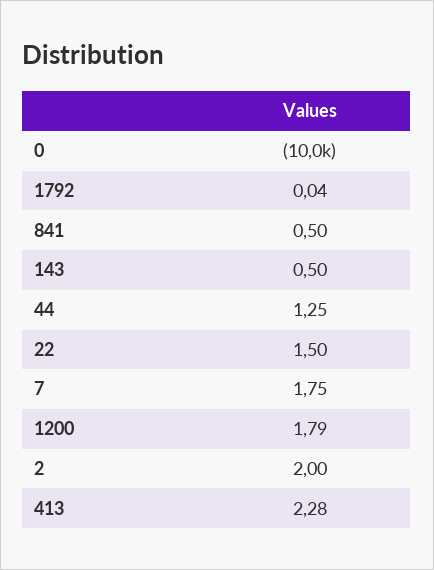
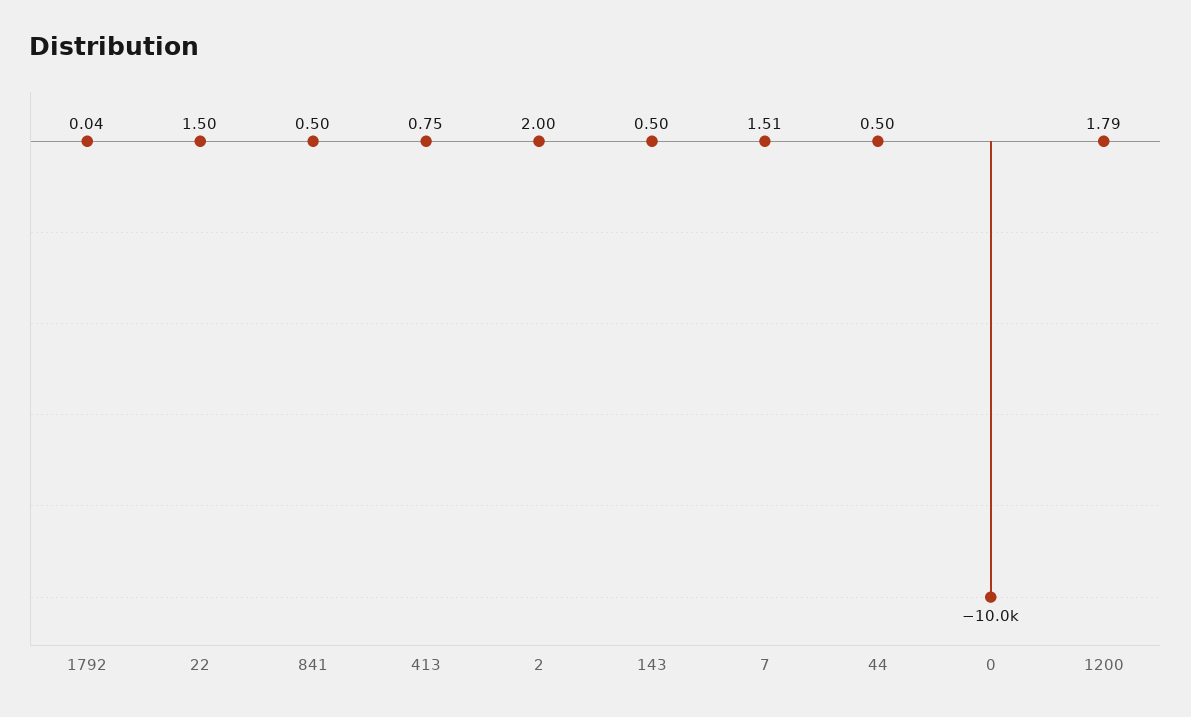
44: 1.25 -> 0.5
7: 1.75 -> 1.51
413: 2.28 -> 0.75

